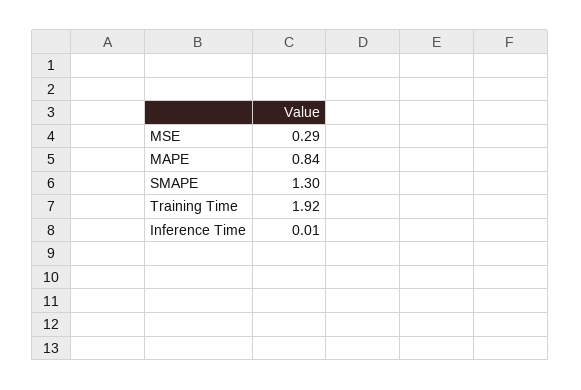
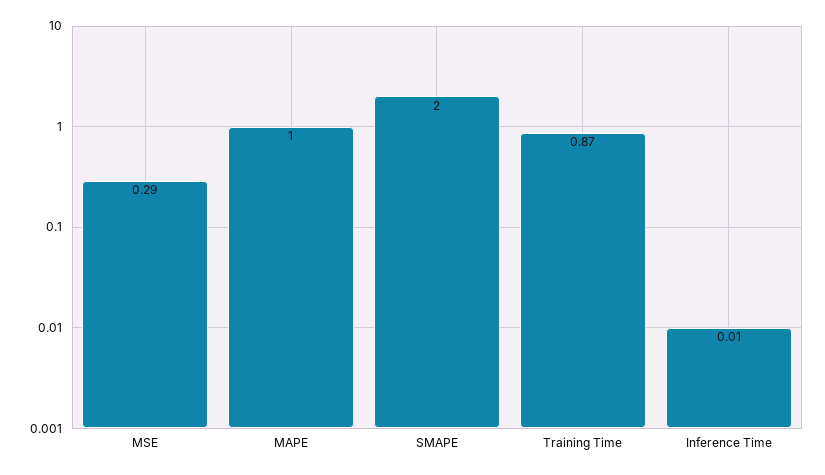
MAPE: 0.84 -> 1
SMAPE: 1.3 -> 2
Training Time: 1.92 -> 0.87

